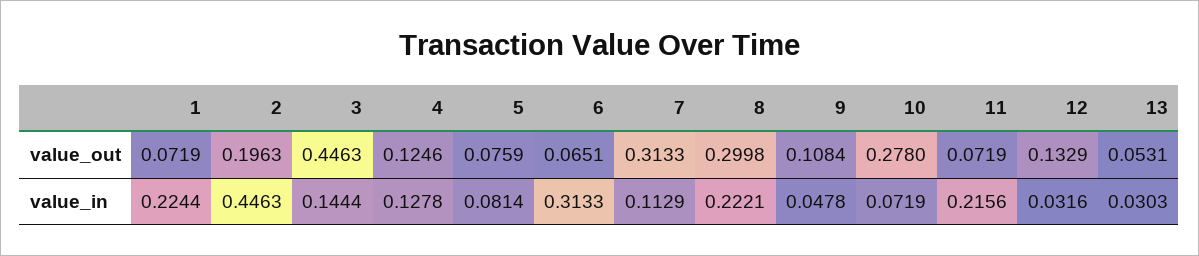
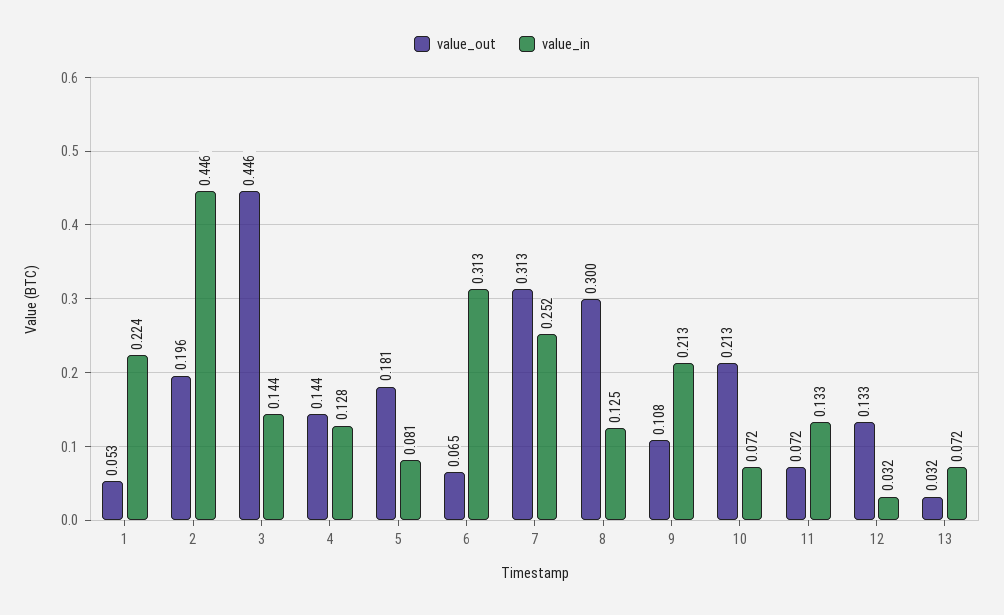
value_out, 1: 0.0719 -> 0.053
value_out, 4: 0.1246 -> 0.144
value_out, 5: 0.0759 -> 0.181
value_out, 10: 0.278 -> 0.213
value_out, 13: 0.0531 -> 0.032
value_in, 7: 0.1129 -> 0.252
value_in, 8: 0.2221 -> 0.125
value_in, 9: 0.0478 -> 0.213
value_in, 11: 0.2156 -> 0.133
value_in, 13: 0.0303 -> 0.072

